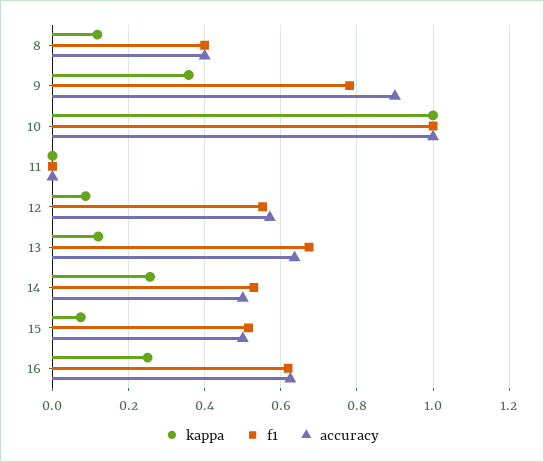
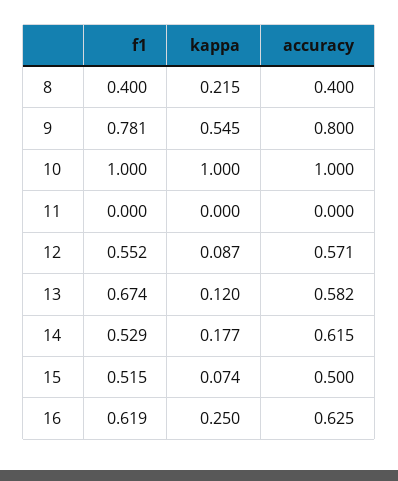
kappa, 8: 0.12 -> 0.215
kappa, 9: 0.36 -> 0.545
accuracy, 9: 0.9 -> 0.8
accuracy, 13: 0.64 -> 0.582
kappa, 14: 0.26 -> 0.177
accuracy, 14: 0.5 -> 0.615

